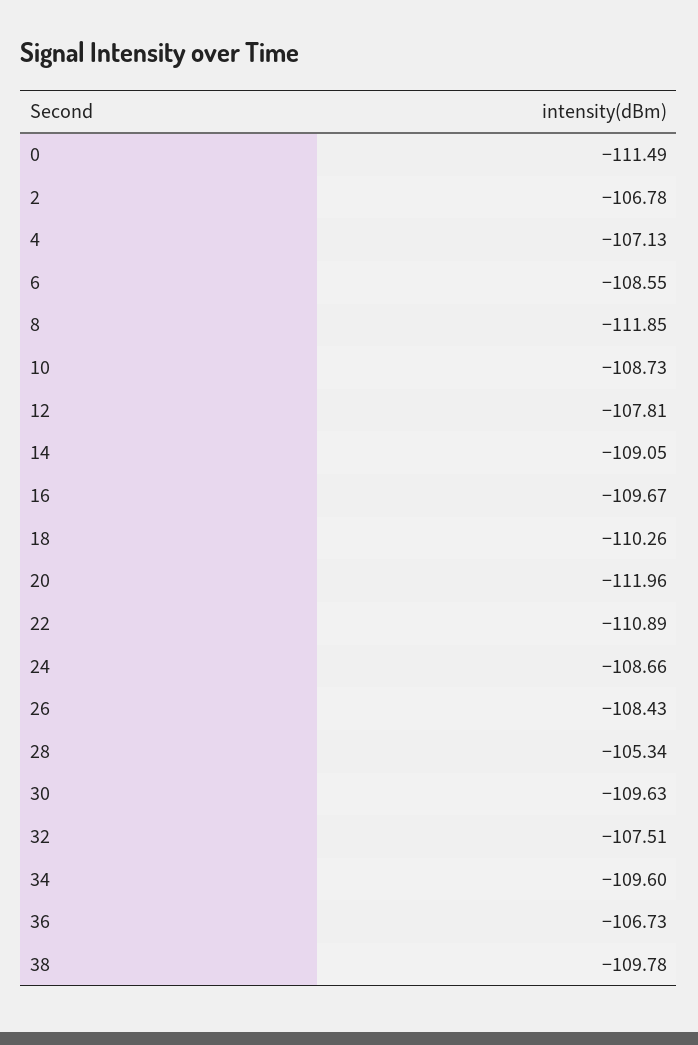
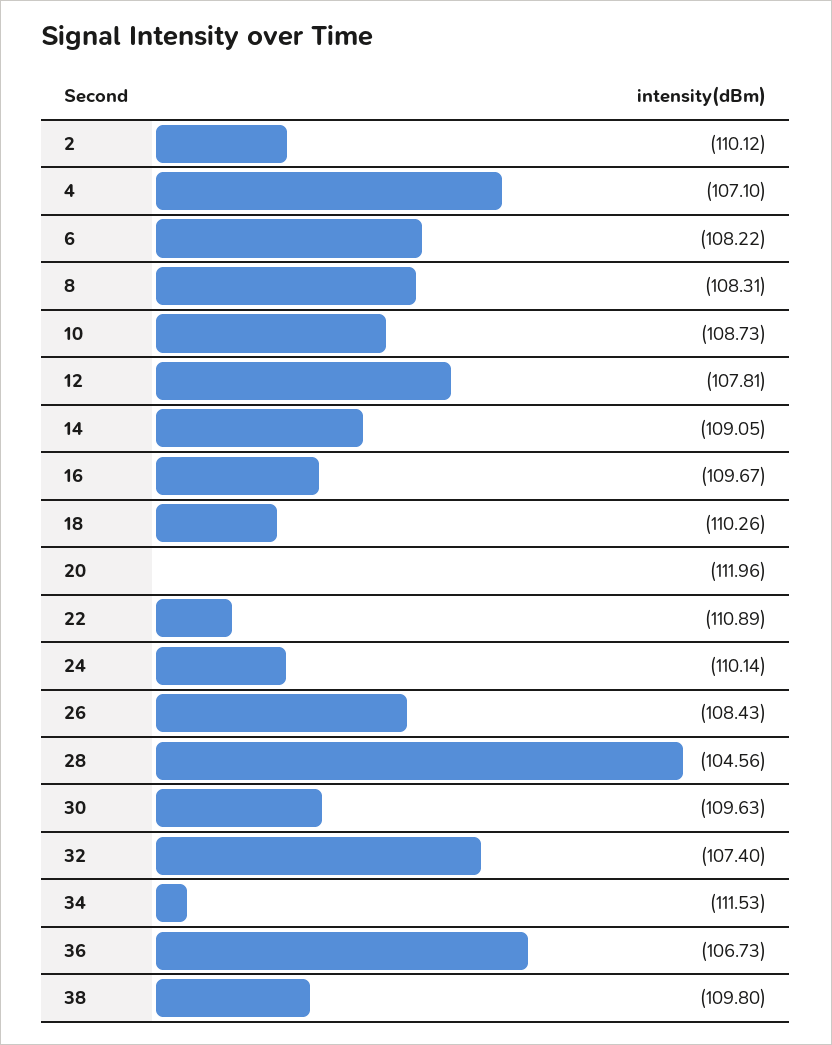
0: -111.49 -> none
2: -106.78 -> -110.12
4: -107.13 -> -107.1
6: -108.55 -> -108.22
8: -111.85 -> -108.31
24: -108.66 -> -110.14
28: -105.34 -> -104.56
32: -107.51 -> -107.4
34: -109.6 -> -111.53
38: -109.78 -> -109.8

